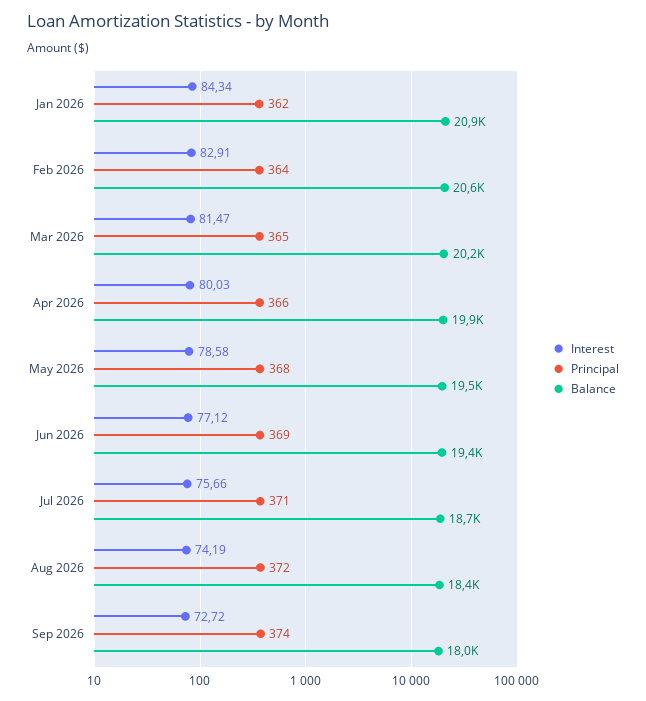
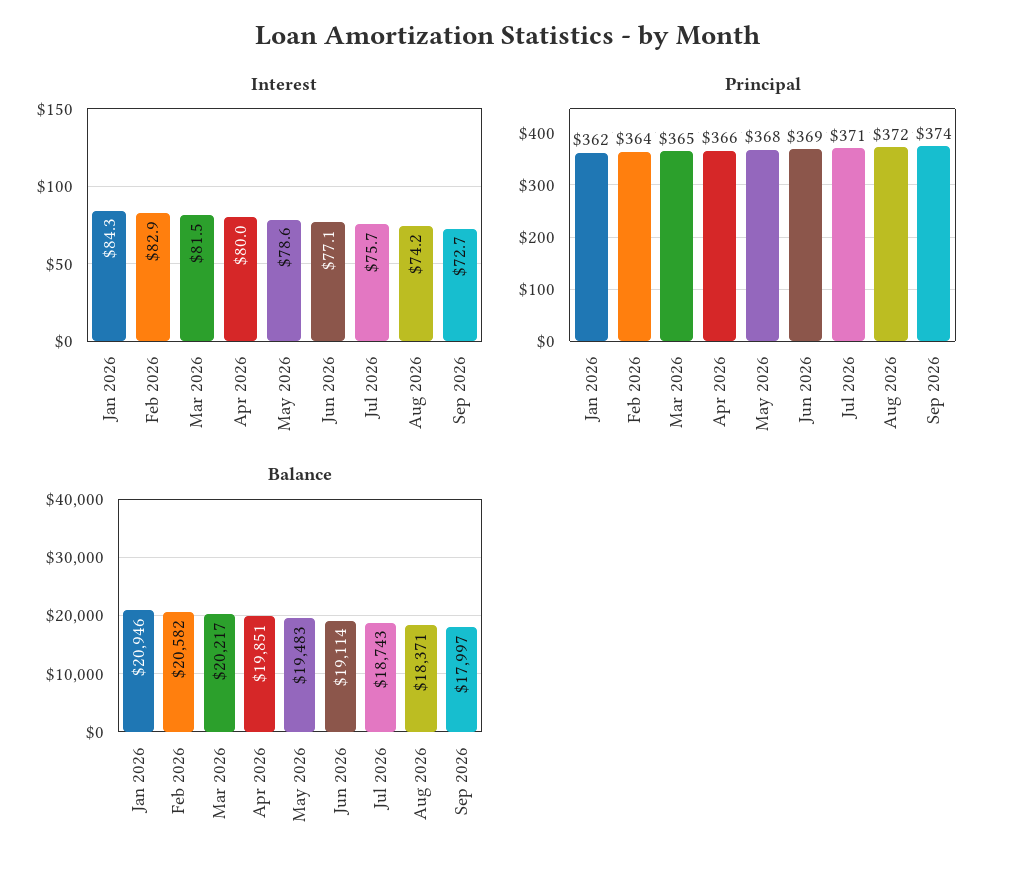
Balance, Jun 2026: 19400 -> 19114

